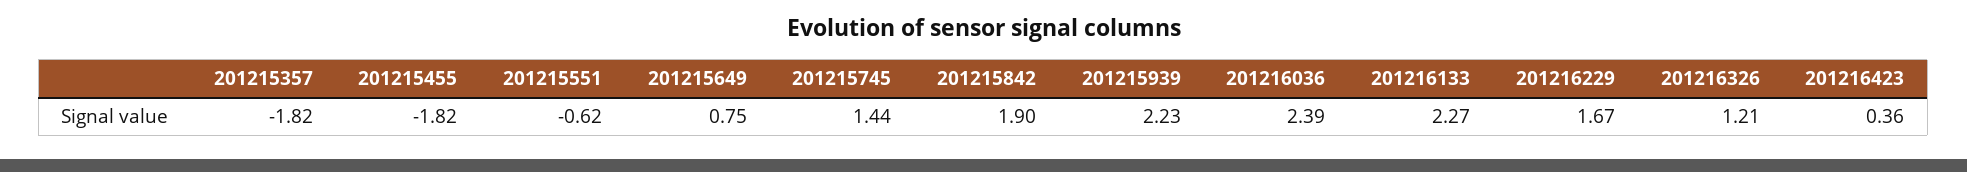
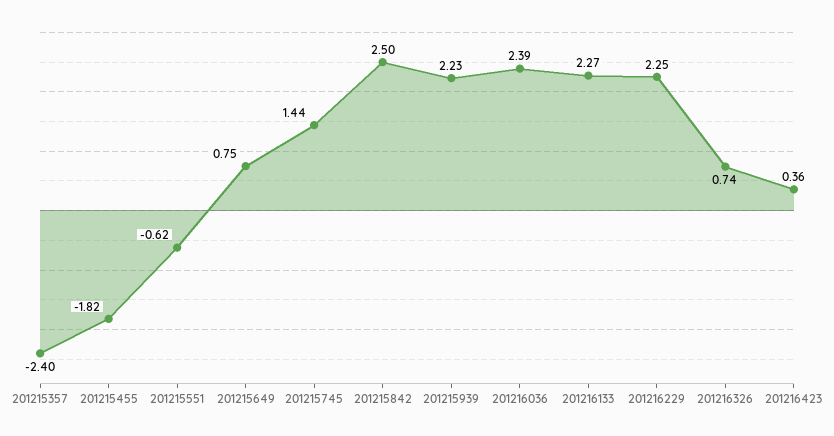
201215357: -1.82 -> -2.4
201215842: 1.9 -> 2.5
201216229: 1.67 -> 2.25
201216326: 1.21 -> 0.74

